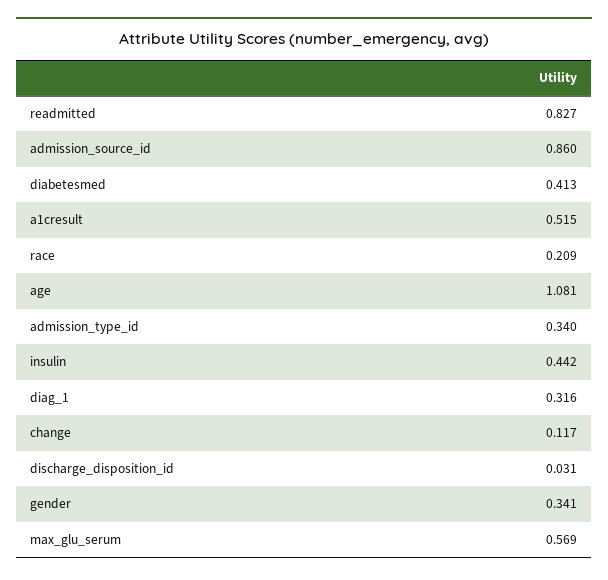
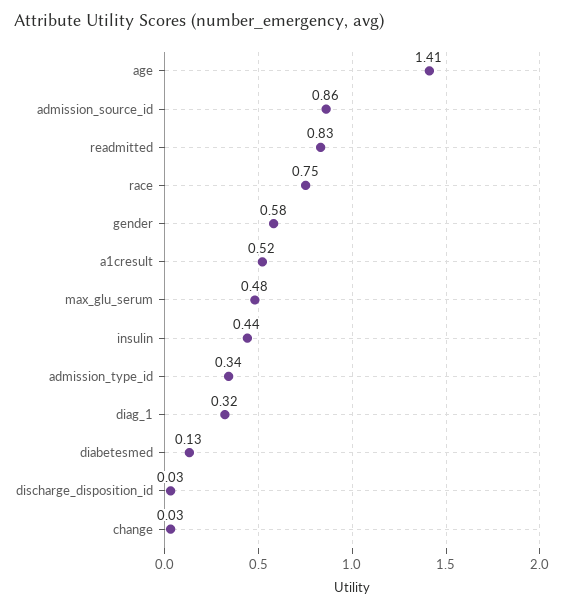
diabetesmed: 0.413 -> 0.13
race: 0.209 -> 0.75
age: 1.081 -> 1.41
change: 0.117 -> 0.03
gender: 0.341 -> 0.58
max_glu_serum: 0.569 -> 0.48

